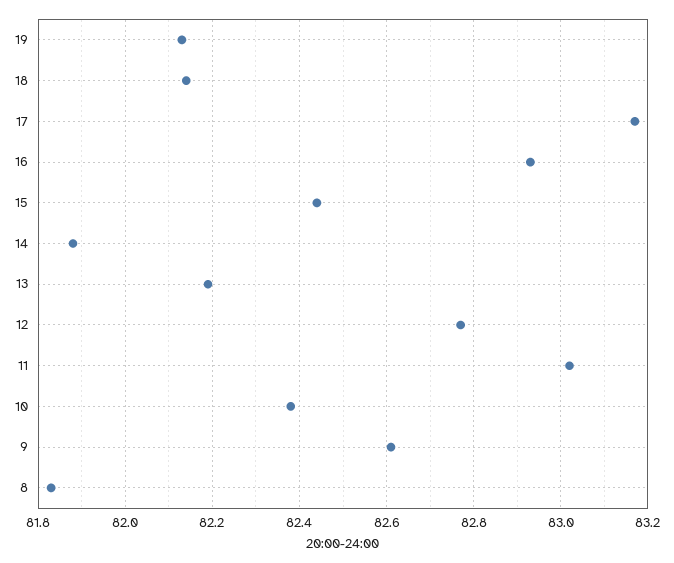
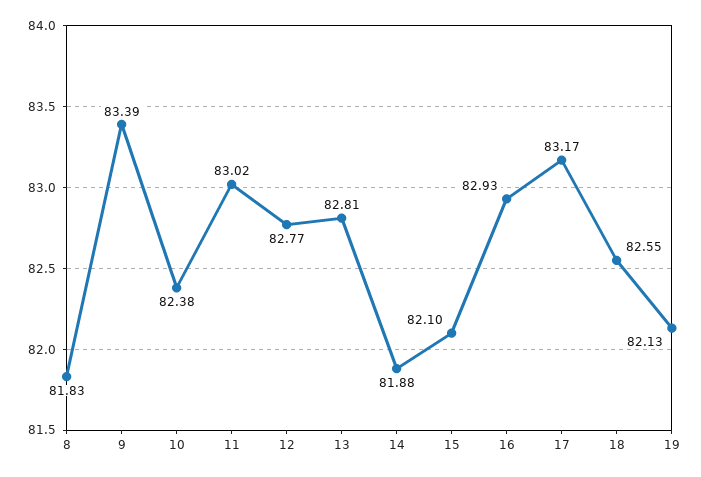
18: 82.15 -> 82.55
15: 82.45 -> 82.1
13: 82.2 -> 82.81
9: 82.6 -> 83.39

